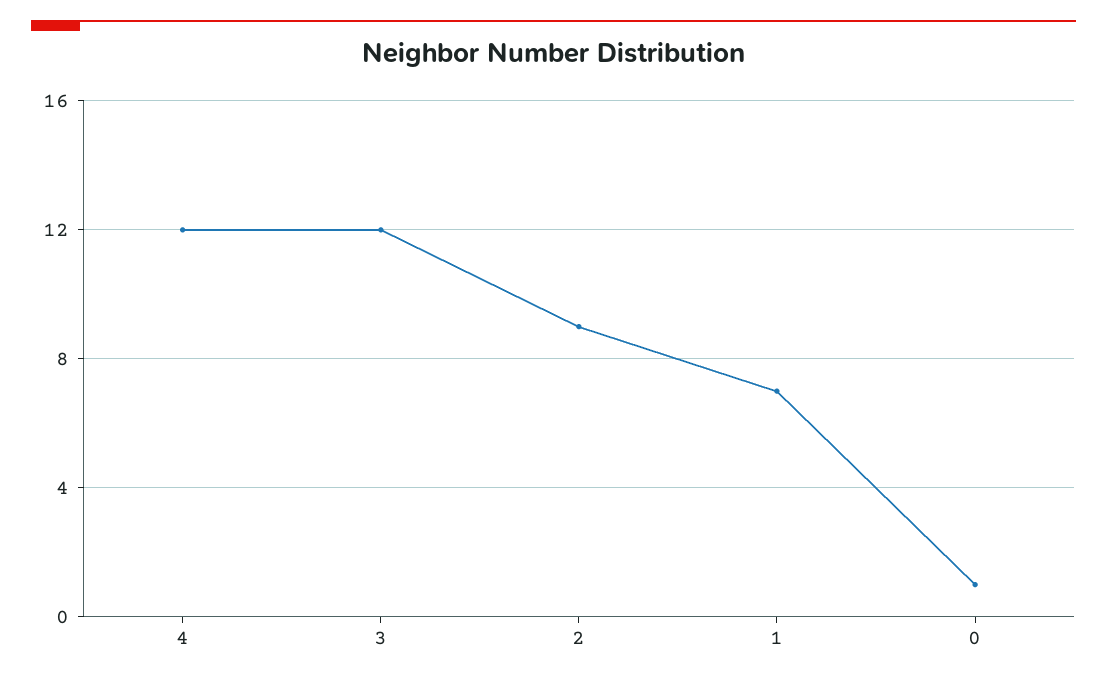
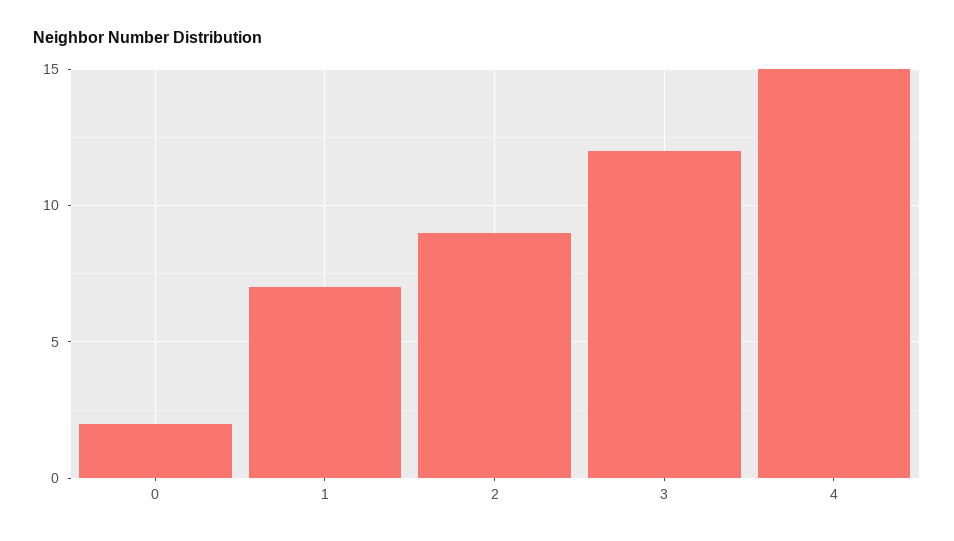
4: 12 -> 15
0: 1 -> 2

